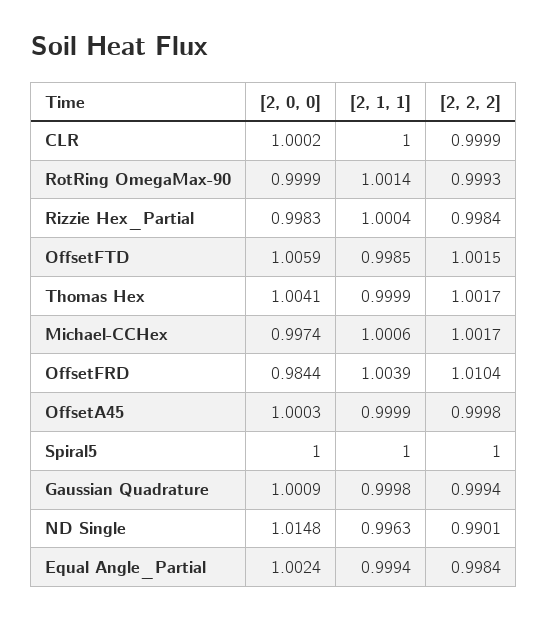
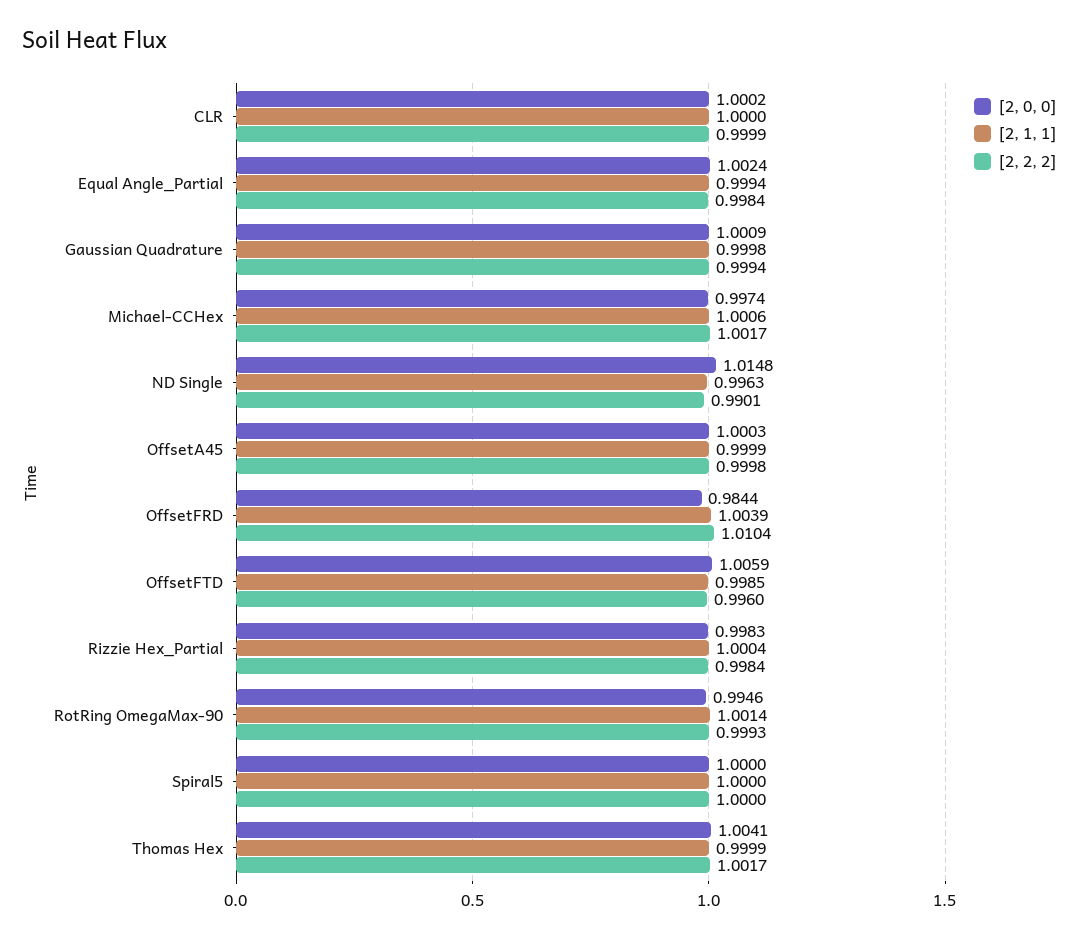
[2, 0, 0], RotRing OmegaMax-90: 0.9999 -> 0.9946
[2, 2, 2], OffsetFTD: 1.0015 -> 0.996

